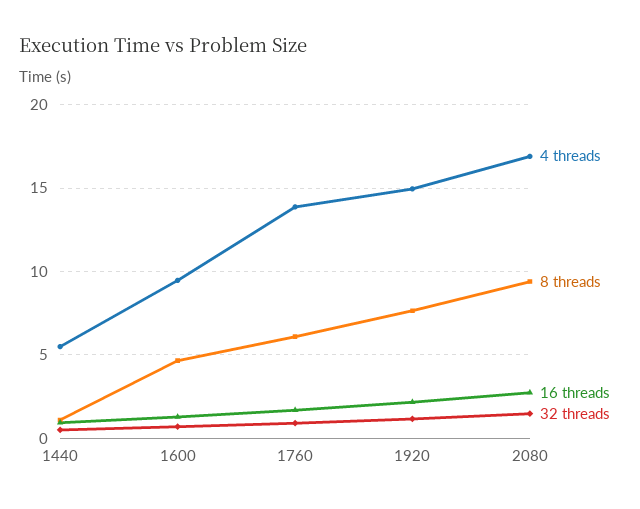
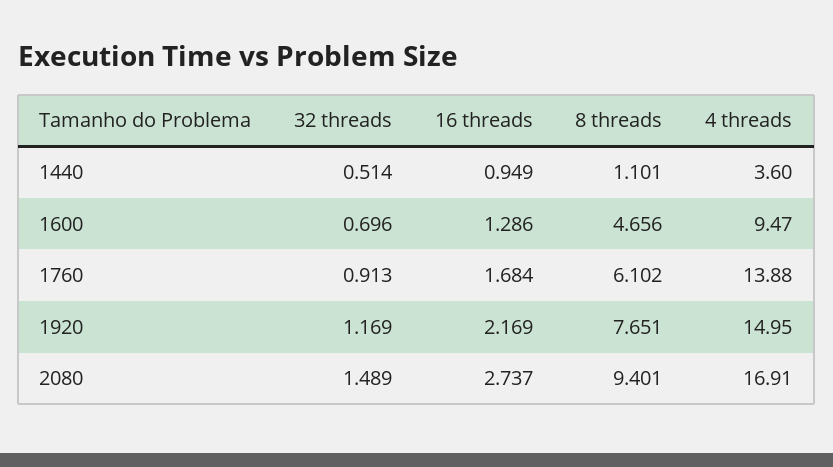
4 threads, 1440: 5.5 -> 3.6

